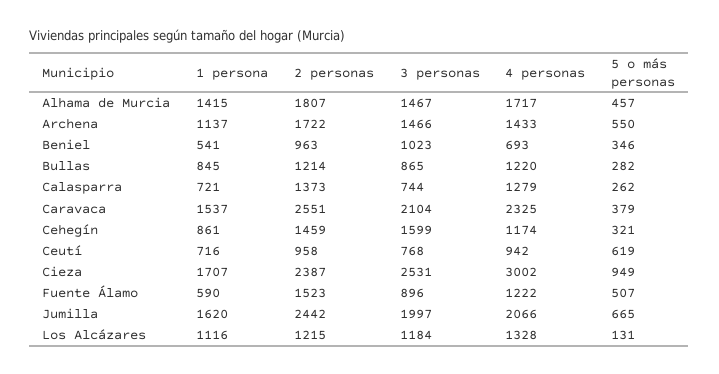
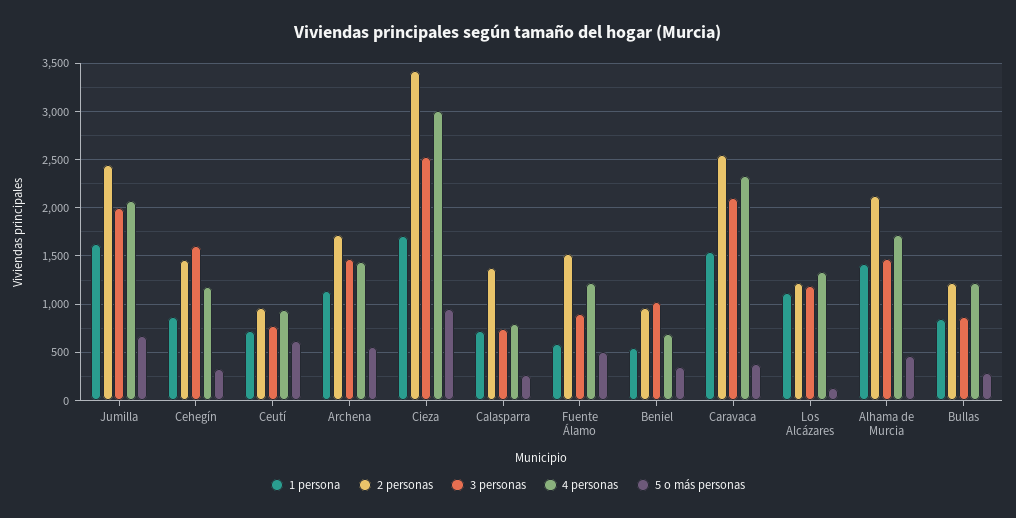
2 personas, Alhama de Murcia: 1807 -> 2100
4 personas, Calasparra: 1279 -> 800
2 personas, Cieza: 2387 -> 3400

